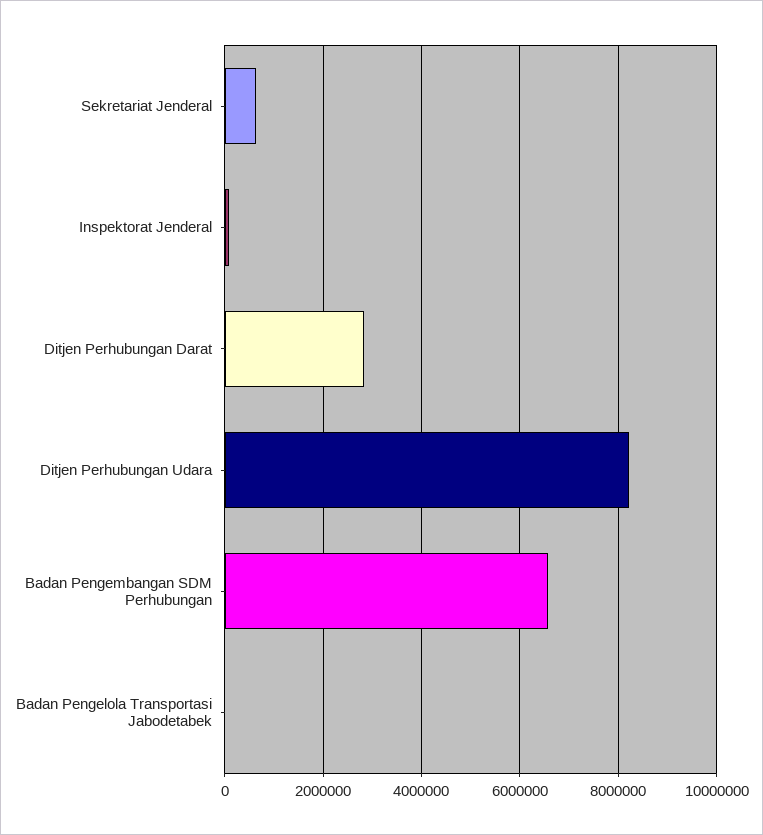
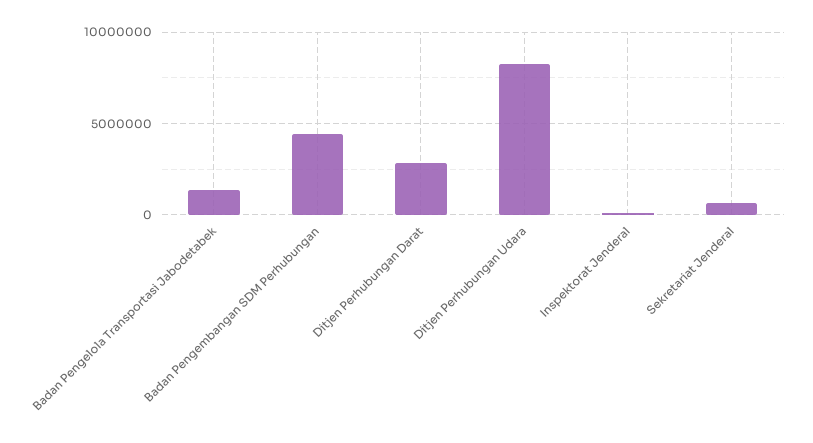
Badan Pengembangan SDM Perhubungan: 6600000 -> 4500000
Badan Pengelola Transportasi Jabodetabek: 0 -> 1500000

